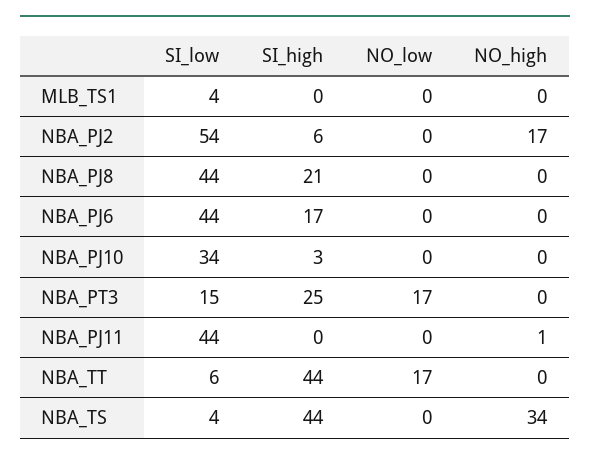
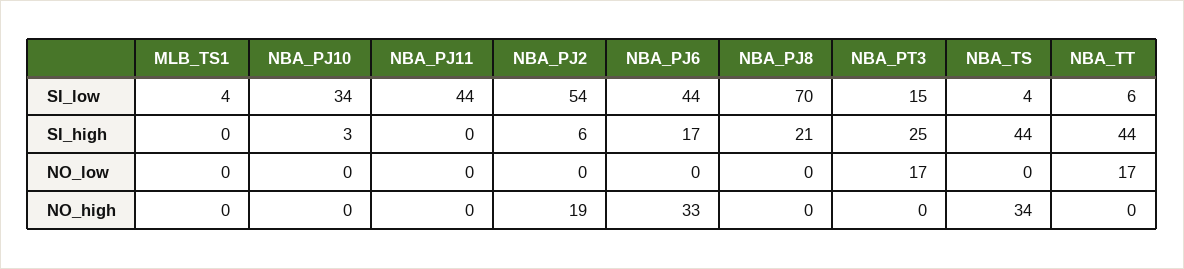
NO_high, NBA_PJ2: 17 -> 19
SI_low, NBA_PJ8: 44 -> 70
NO_high, NBA_PJ6: 0 -> 33
NO_high, NBA_PJ11: 1 -> 0

